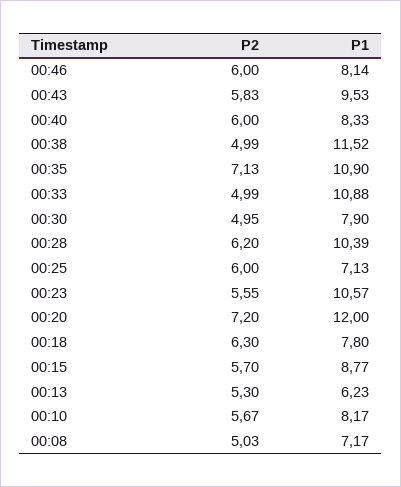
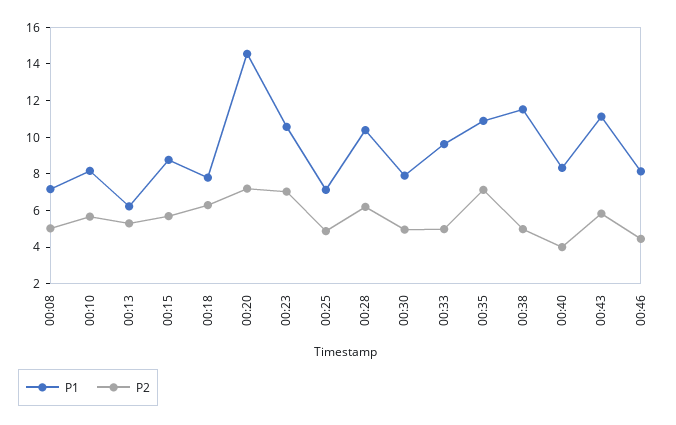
P2, 00:46: 6 -> 4.5
P1, 00:43: 9.53 -> 11
P2, 00:40: 6 -> 4
P1, 00:33: 10.88 -> 9.5
P2, 00:25: 6 -> 5
P2, 00:23: 5.55 -> 7
P1, 00:20: 12 -> 14.5

